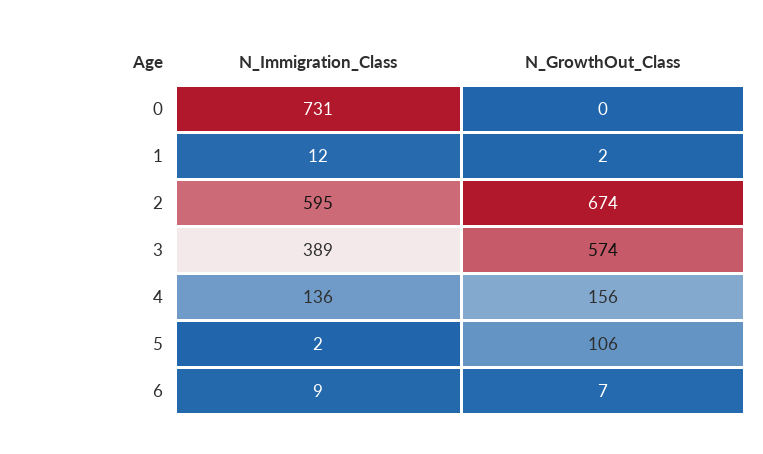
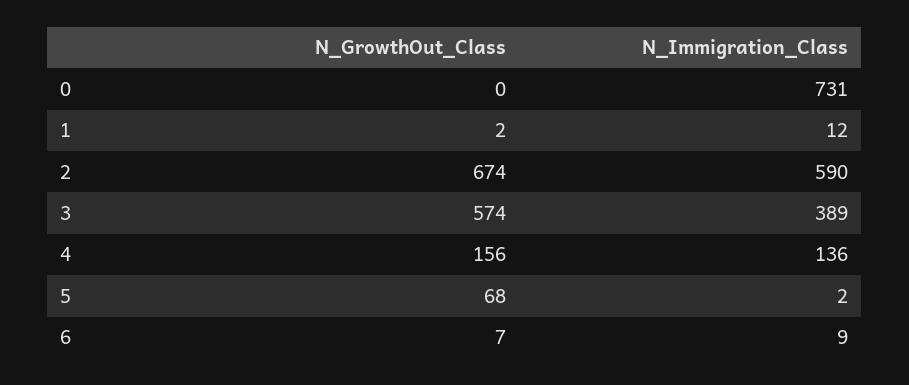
N_Immigration_Class, 2: 595 -> 590
N_GrowthOut_Class, 5: 106 -> 68

